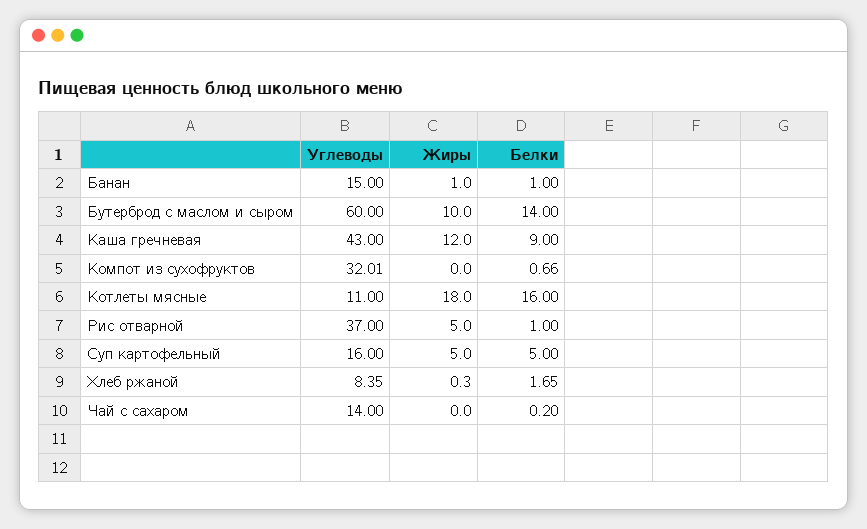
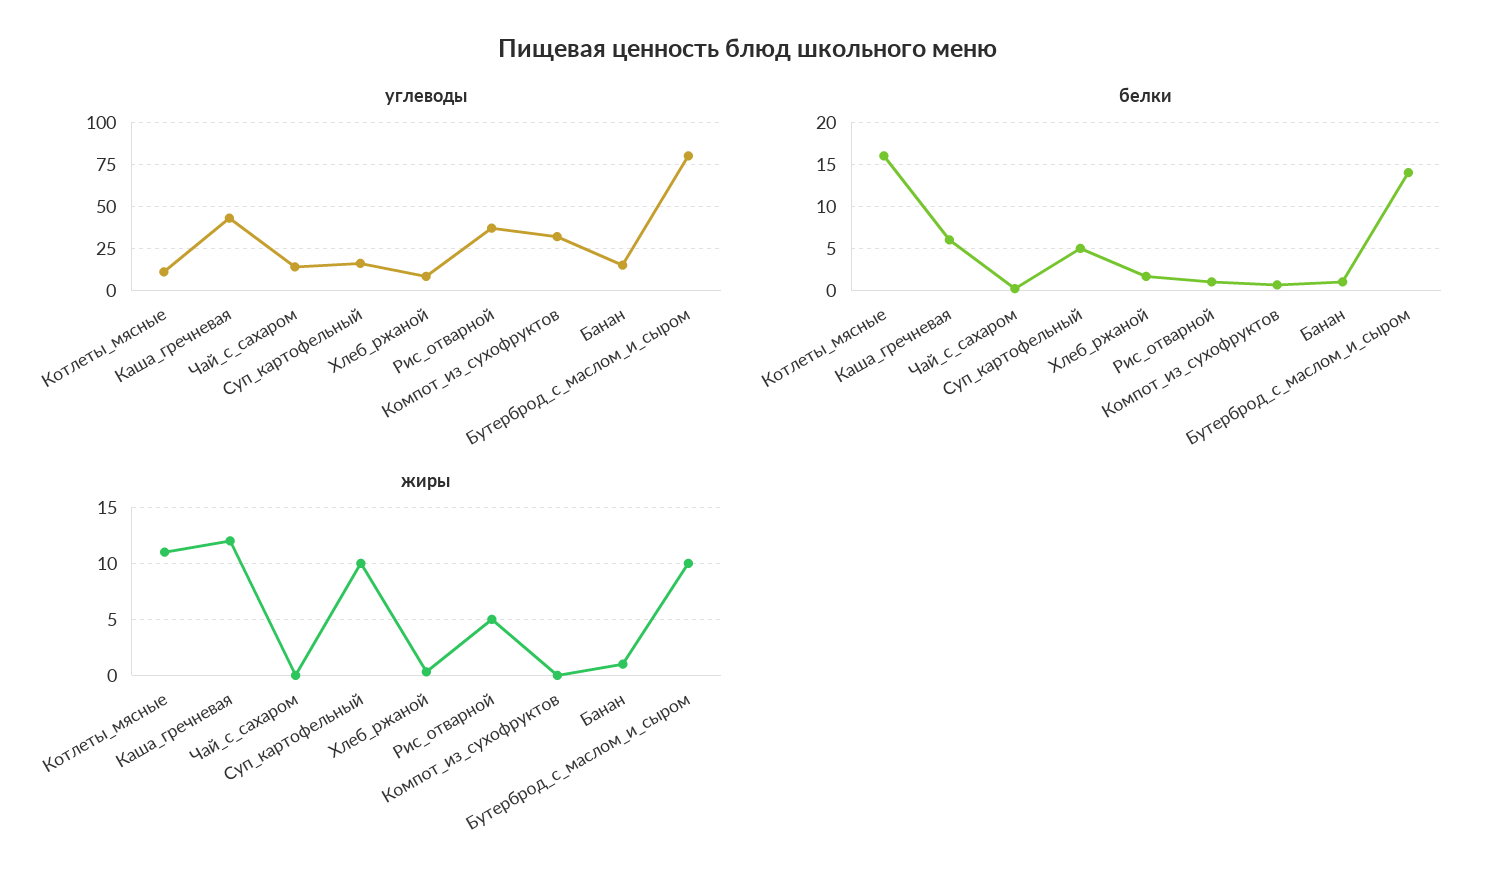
Углеводы, Бутерброд с маслом и сыром: 60 -> 80
Белки, Каша гречневая: 9 -> 6
Жиры, Котлеты мясные: 18 -> 11
Жиры, Суп картофельный: 5 -> 10

